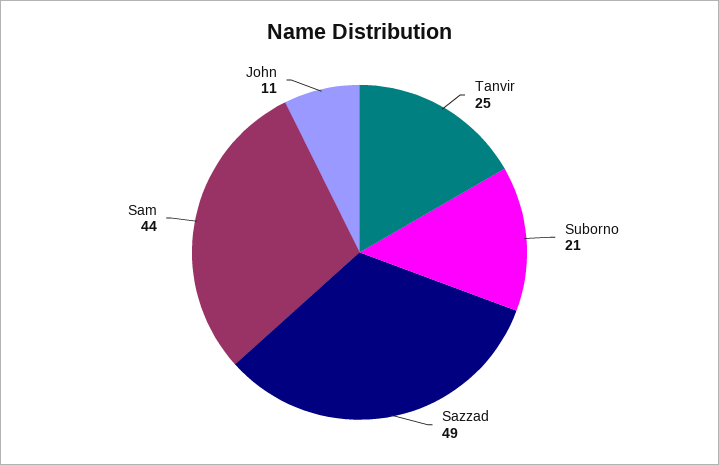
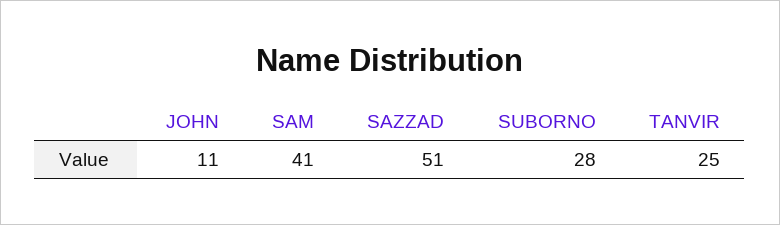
Suborno: 21 -> 28
Sazzad: 49 -> 51
Sam: 44 -> 41

